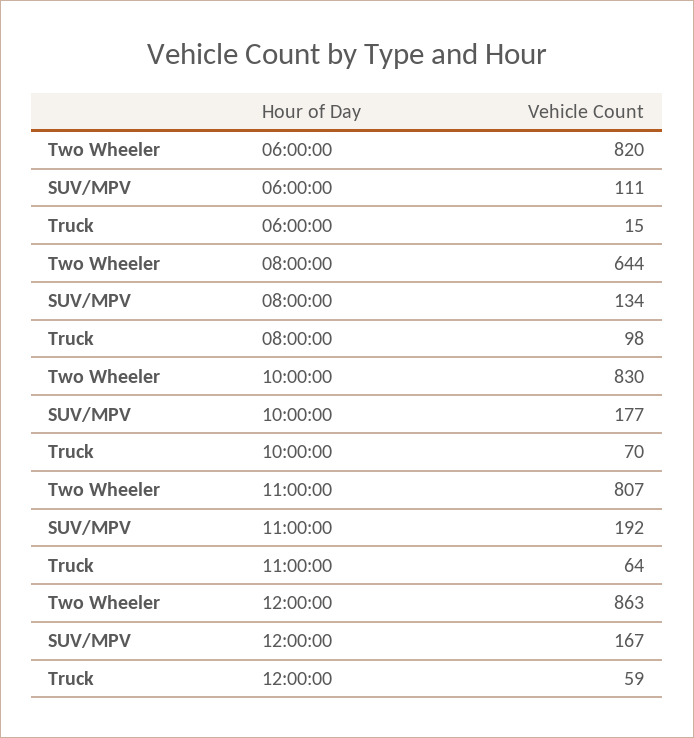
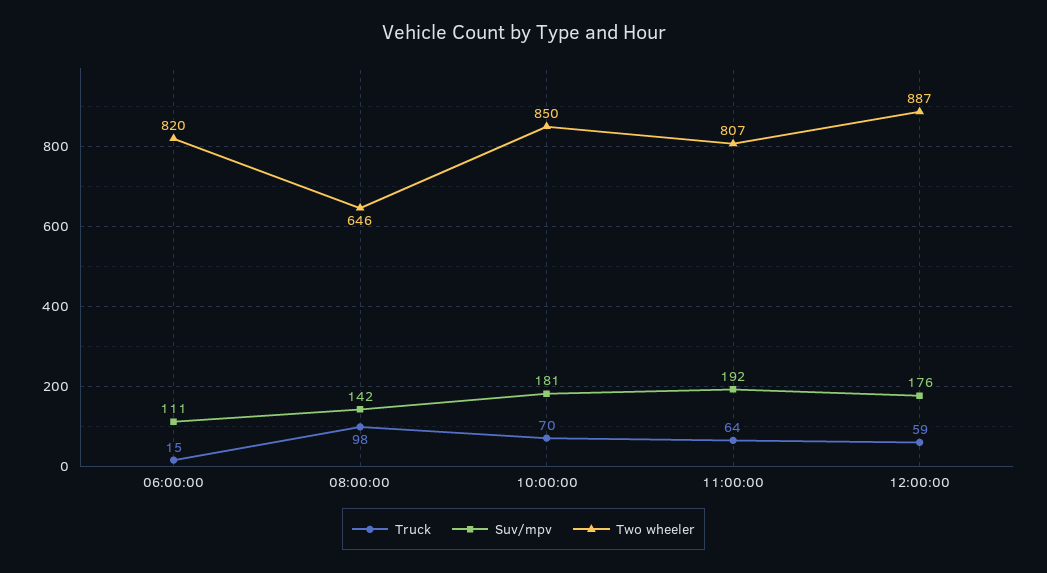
Two Wheeler, 08:00:00: 644 -> 646
SUV/MPV, 08:00:00: 134 -> 142
Two Wheeler, 10:00:00: 830 -> 850
SUV/MPV, 10:00:00: 177 -> 181
Two Wheeler, 12:00:00: 863 -> 887
SUV/MPV, 12:00:00: 167 -> 176

